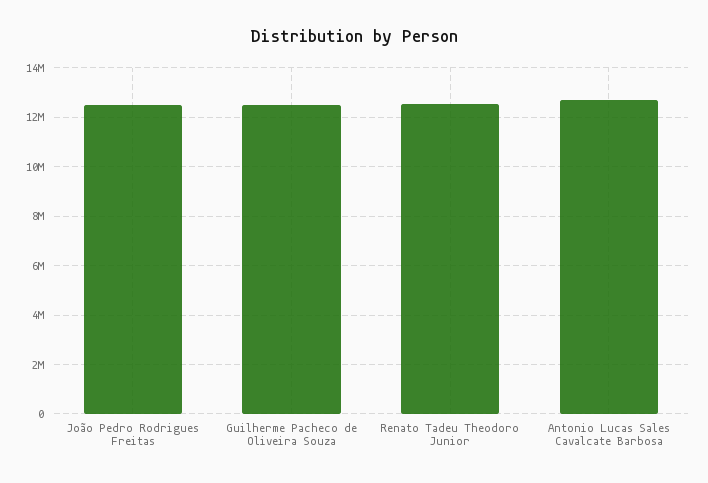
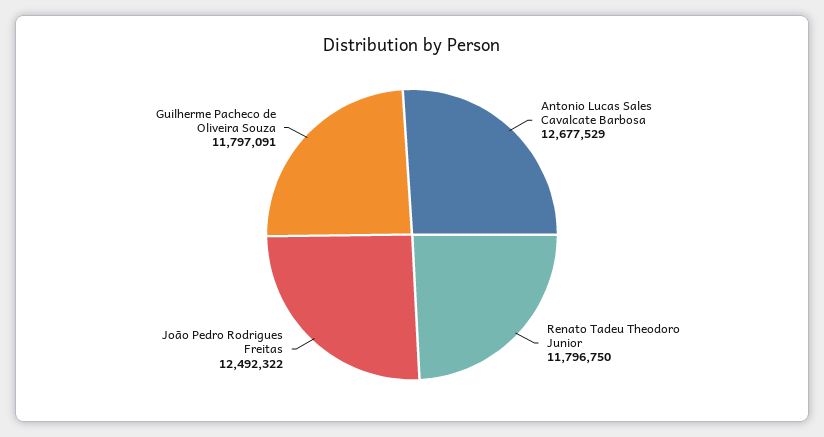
Guilherme Pacheco de Oliveira Souza: 12500000 -> 11797091
Renato Tadeu Theodoro Junior: 12500000 -> 11796750

